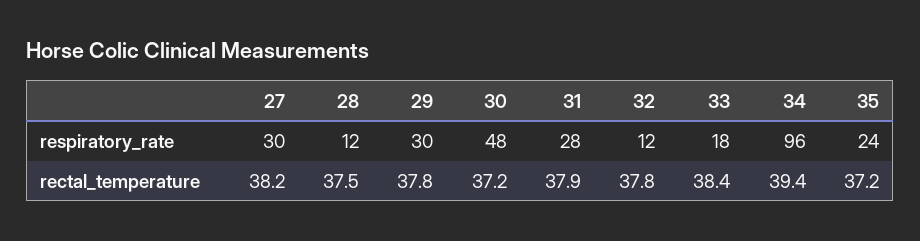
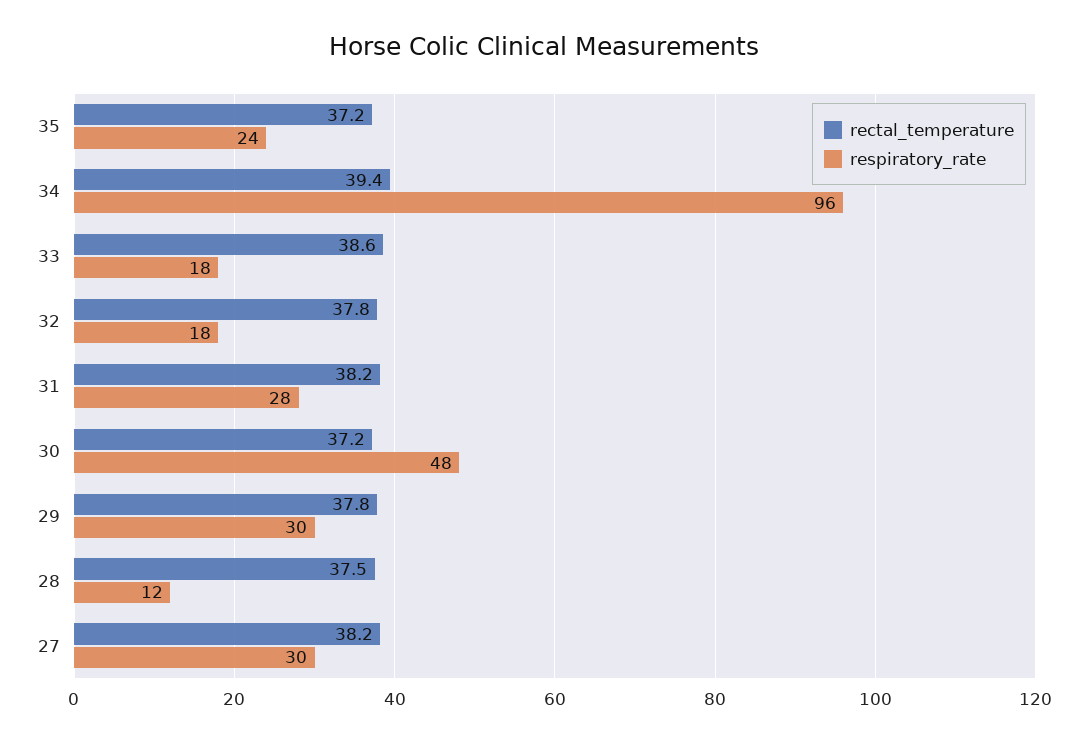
respiratory_rate, 32: 12 -> 18
rectal_temperature, 31: 37.9 -> 38.2
rectal_temperature, 33: 38.4 -> 38.6

